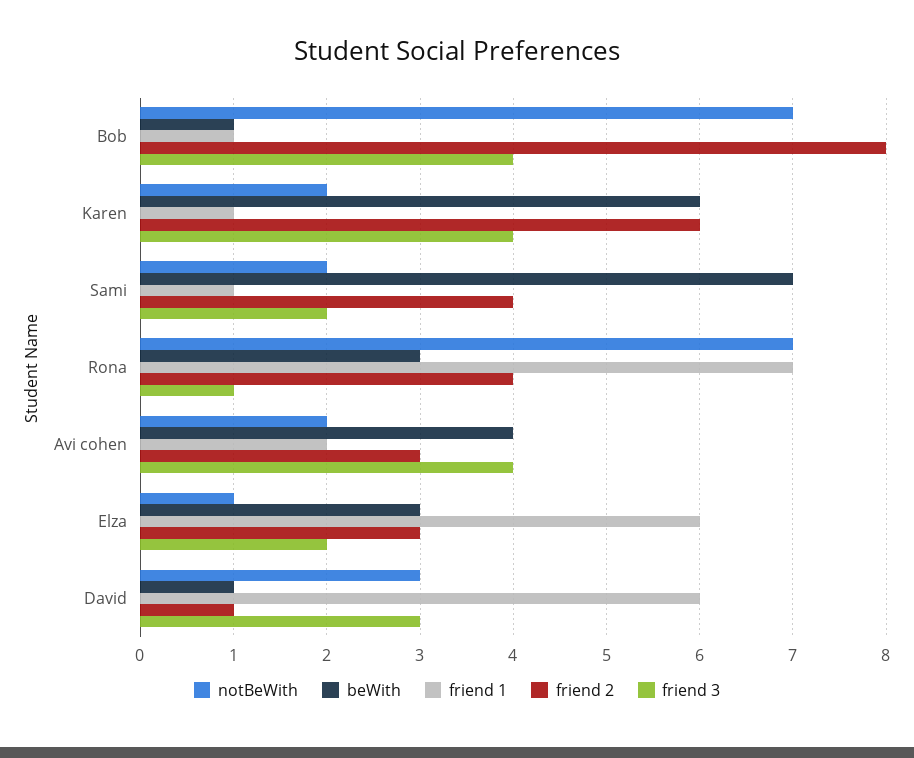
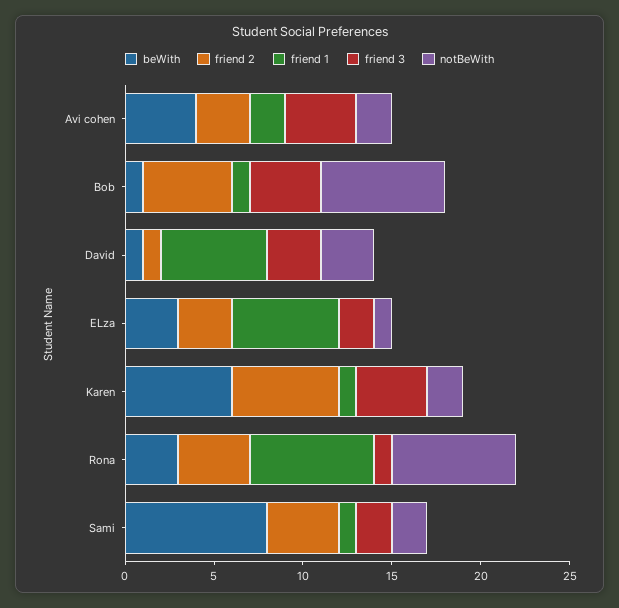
friend 2, Bob: 8 -> 5
beWith, Sami: 7 -> 8

